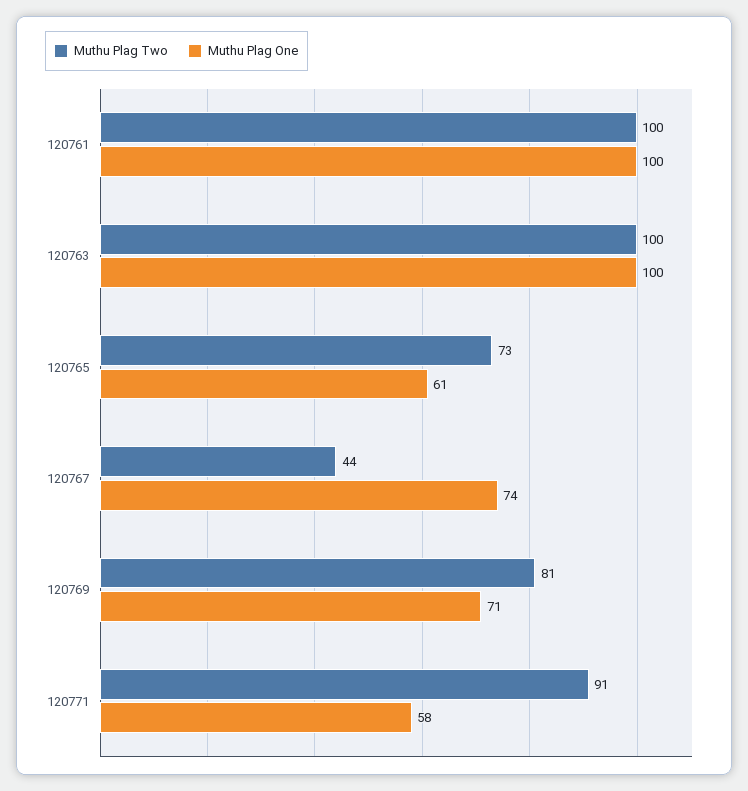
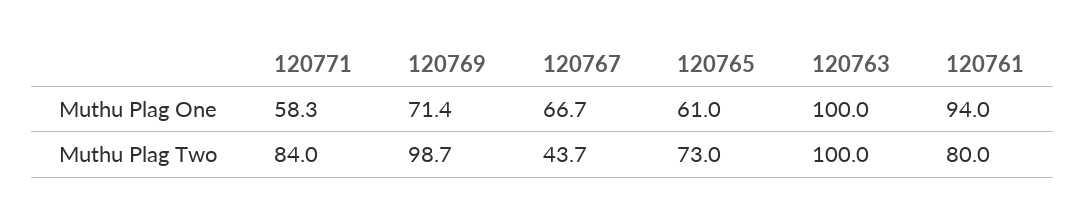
Muthu Plag Two, 120761: 100 -> 80
Muthu Plag One, 120761: 100 -> 94
Muthu Plag One, 120767: 74 -> 66.7
Muthu Plag Two, 120769: 81 -> 98.7
Muthu Plag Two, 120771: 91 -> 84

